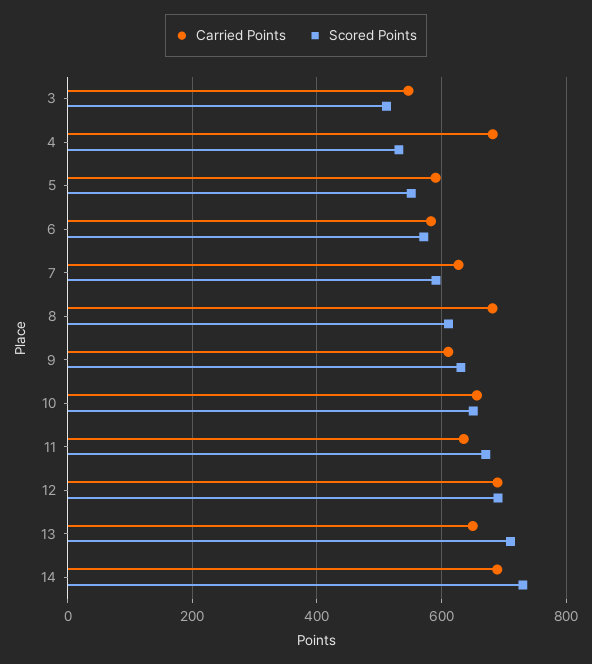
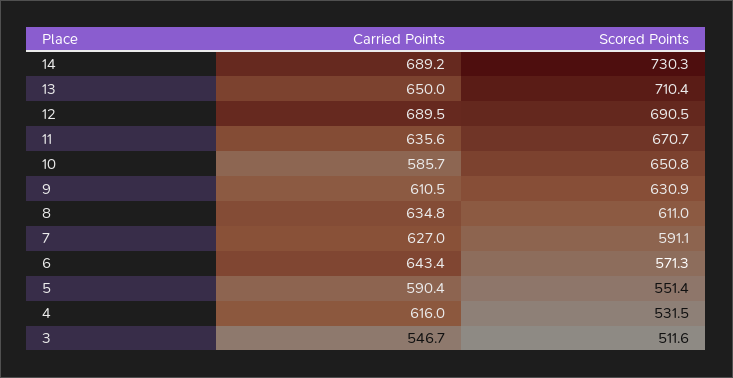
Carried Points, 4: 680 -> 616
Carried Points, 6: 580 -> 643.4
Carried Points, 8: 680 -> 634.8
Carried Points, 10: 660 -> 585.7

